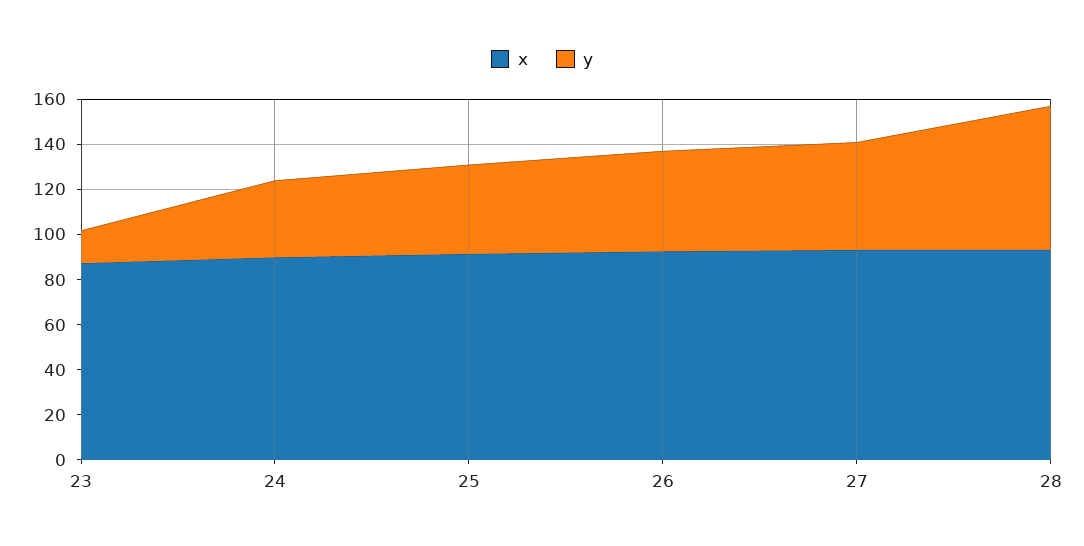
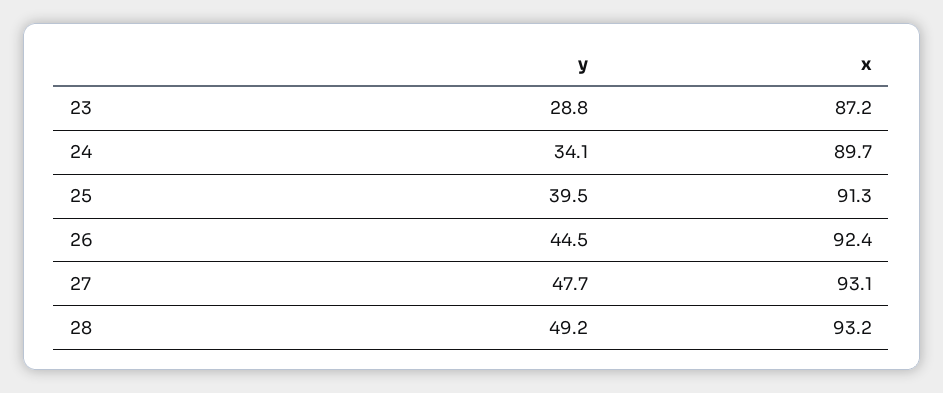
y, 23: 15 -> 28.8
y, 28: 65 -> 49.2

